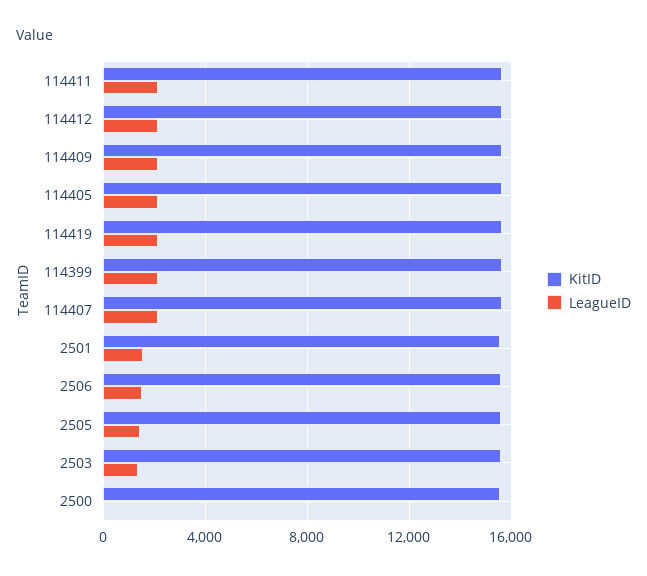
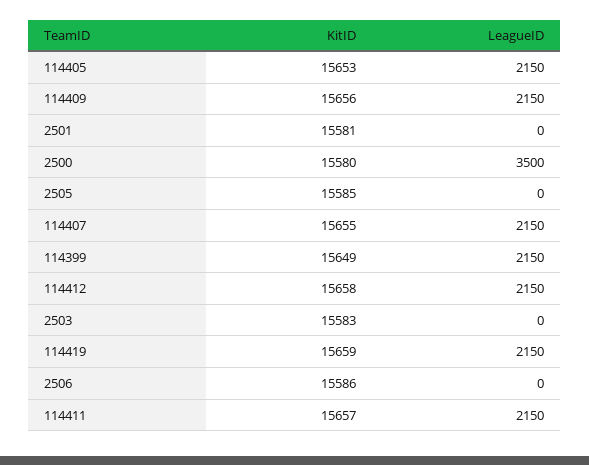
LeagueID, 2501: 1500 -> 0
LeagueID, 2506: 1500 -> 0
LeagueID, 2505: 1500 -> 0
LeagueID, 2503: 1500 -> 0
LeagueID, 2500: 0 -> 3500

